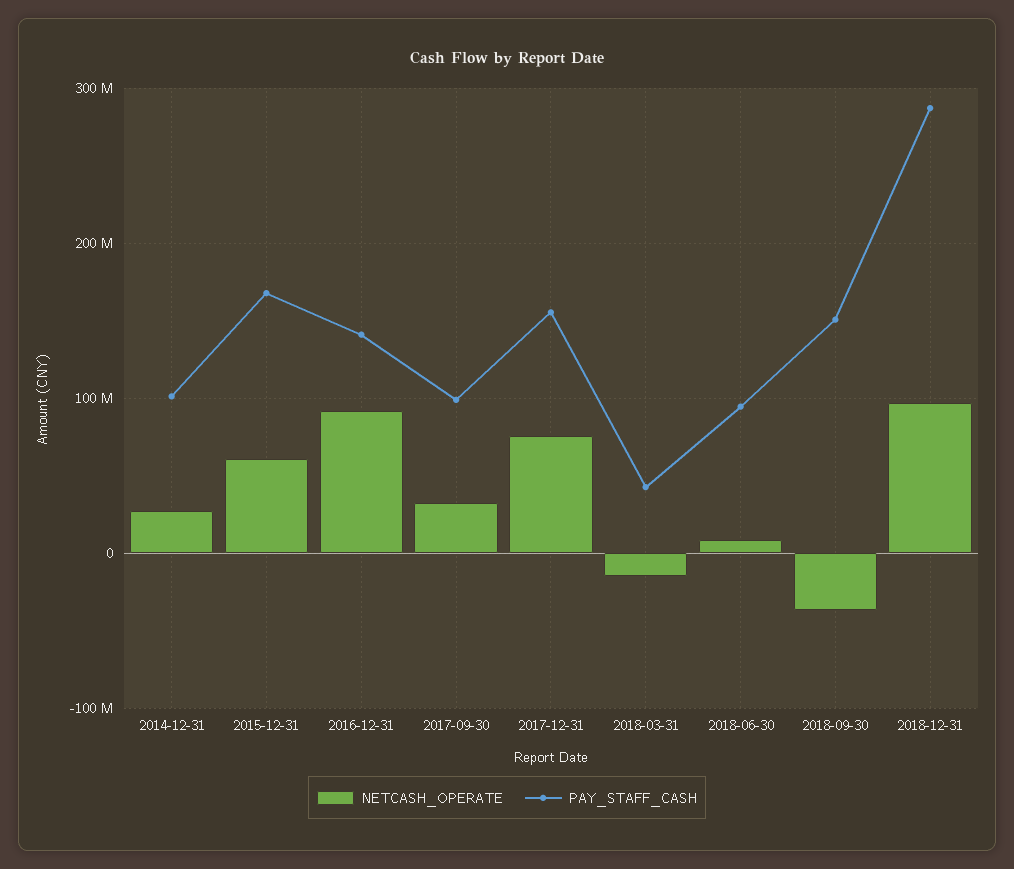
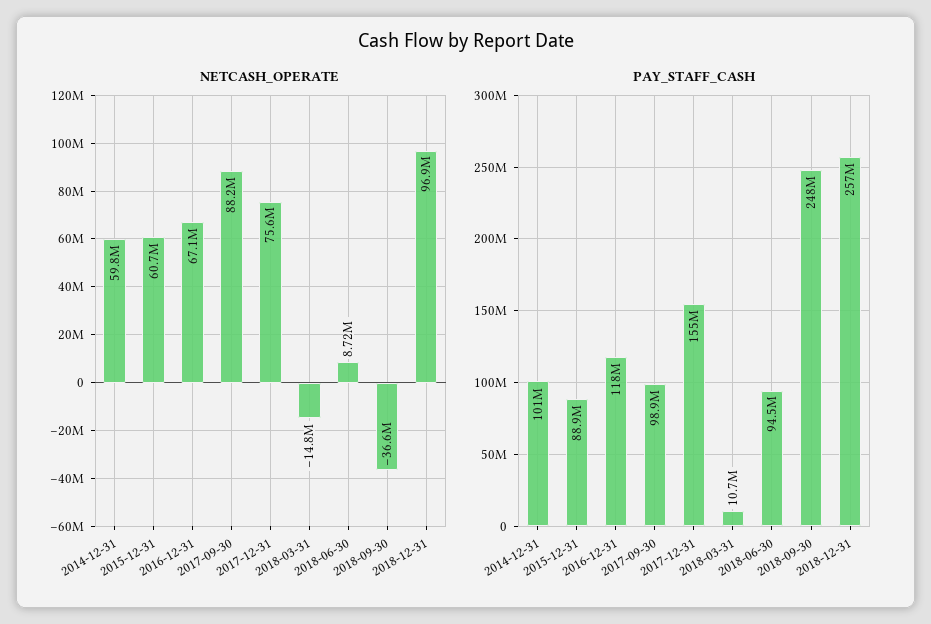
NETCASH_OPERATE, 2014-12-31: 30000000 -> 59800000
PAY_STAFF_CASH, 2015-12-31: 170000000 -> 88900000
NETCASH_OPERATE, 2016-12-31: 90000000 -> 67100000
PAY_STAFF_CASH, 2016-12-31: 140000000 -> 118000000
NETCASH_OPERATE, 2017-09-30: 30000000 -> 88200000
PAY_STAFF_CASH, 2018-03-31: 40000000 -> 10700000
PAY_STAFF_CASH, 2018-09-30: 150000000 -> 248000000
PAY_STAFF_CASH, 2018-12-31: 290000000 -> 257000000

